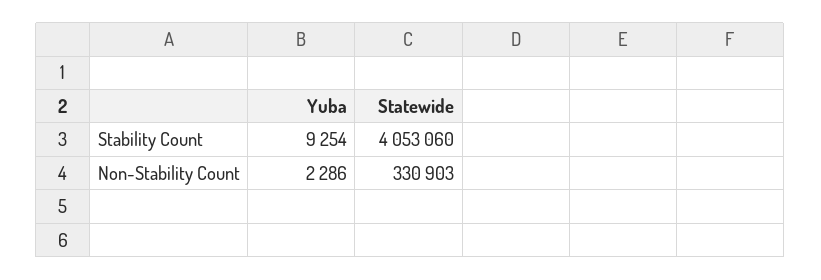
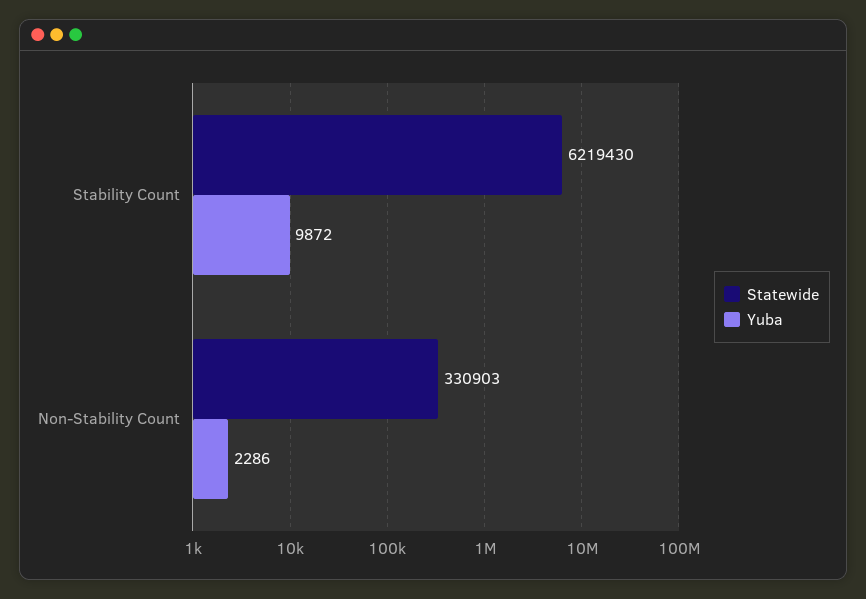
Yuba, Stability Count: 9254 -> 9872
Statewide, Stability Count: 4053060 -> 6219430

